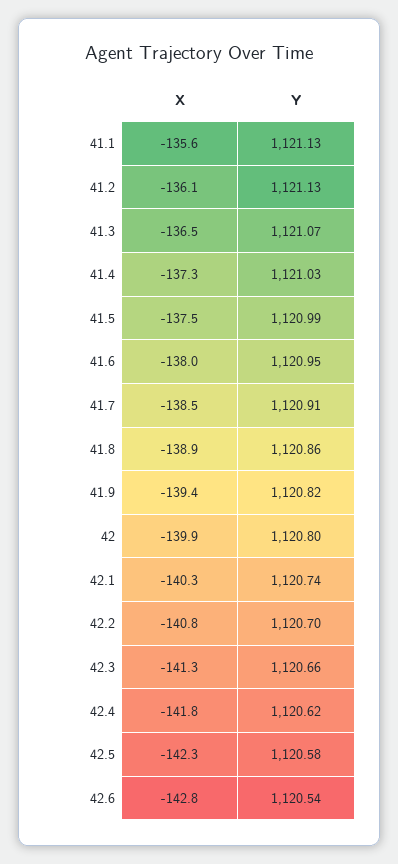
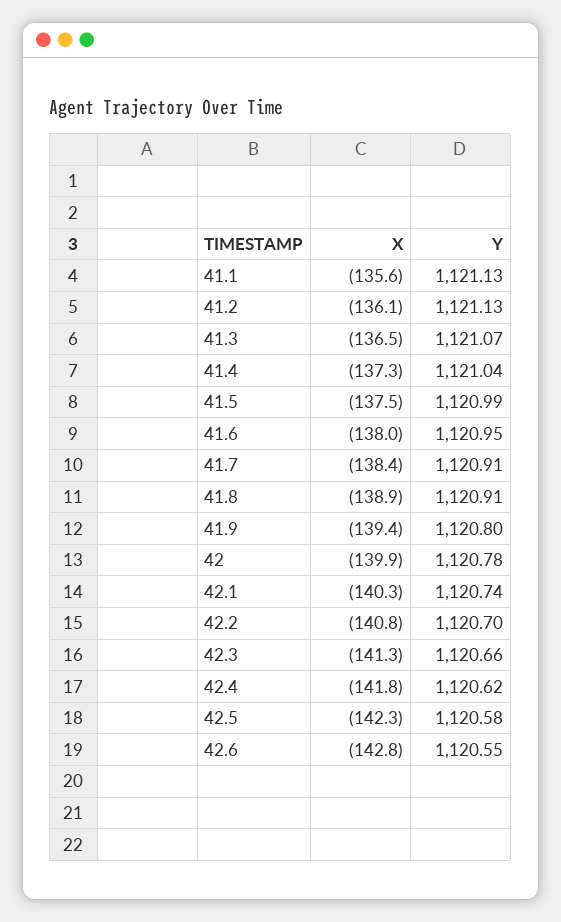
Y, 41.4: 1121.03 -> 1121.04
X, 41.7: -138.5 -> -138.4
Y, 41.8: 1120.86 -> 1120.91
Y, 41.9: 1120.82 -> 1120.8
Y, 42: 1120.8 -> 1120.78
Y, 42.6: 1120.54 -> 1120.55

